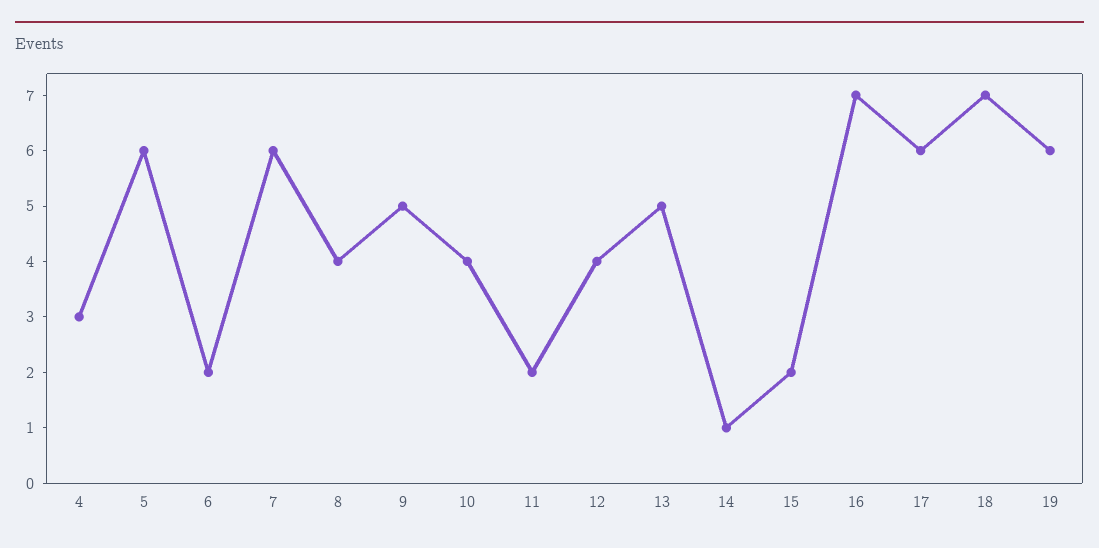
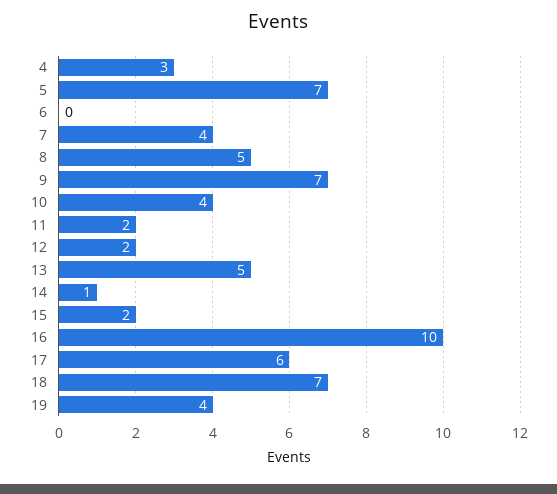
5: 6 -> 7
6: 2 -> 0
7: 6 -> 4
8: 4 -> 5
9: 5 -> 7
12: 4 -> 2
16: 7 -> 10
19: 6 -> 4

